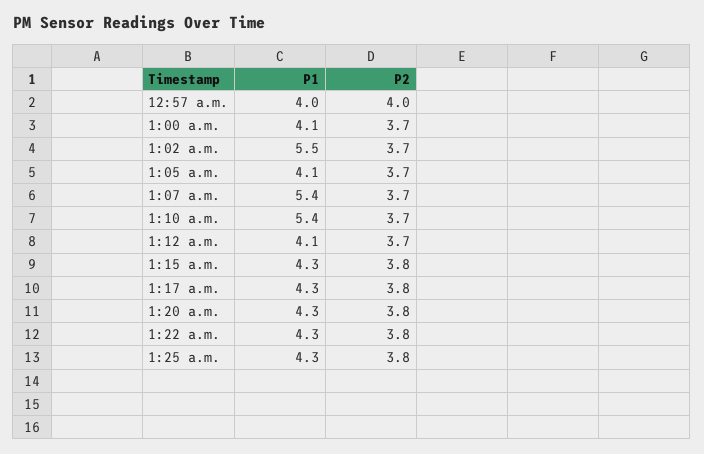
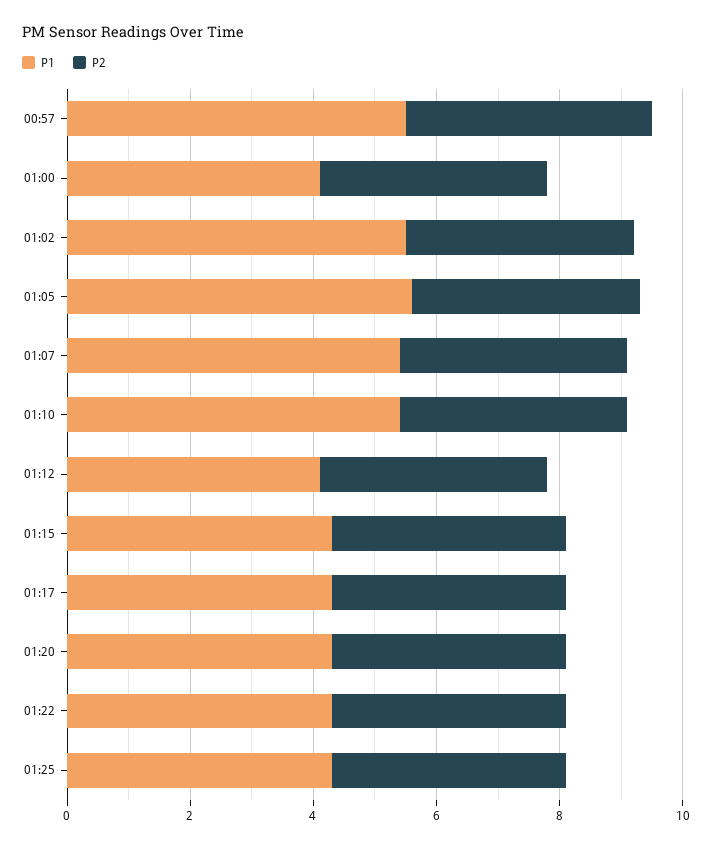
P1, 12:57 a.m.: 4 -> 5.5
P1, 1:05 a.m.: 4.1 -> 5.5

